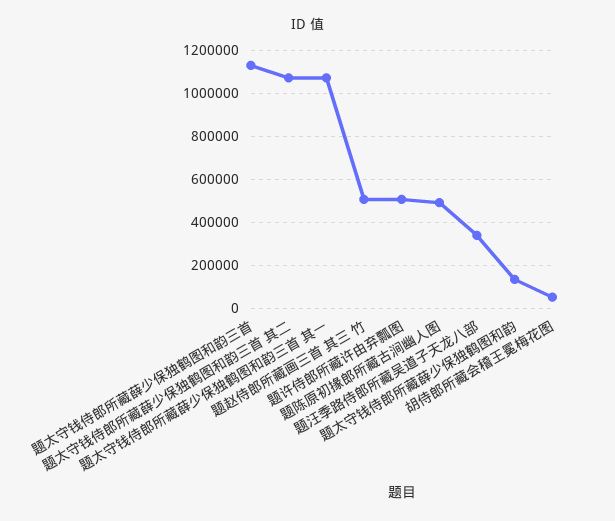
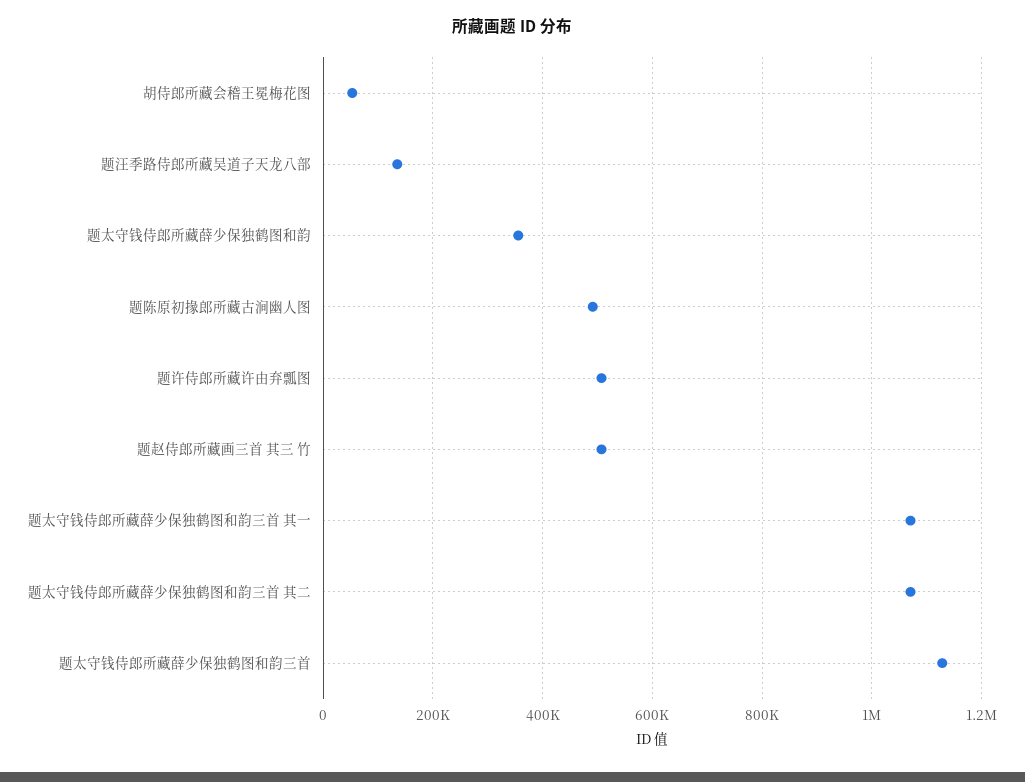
题汪季路侍郎所藏吴道子天龙八部: 350000 -> 140000
题太守钱侍郎所藏薛少保独鹤图和韵: 150000 -> 360000

